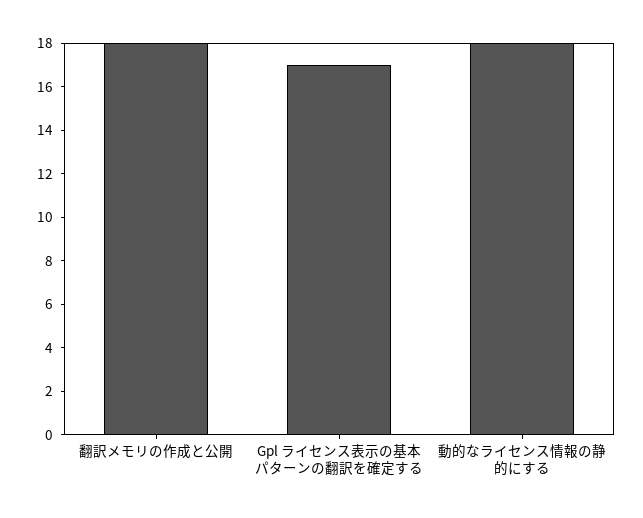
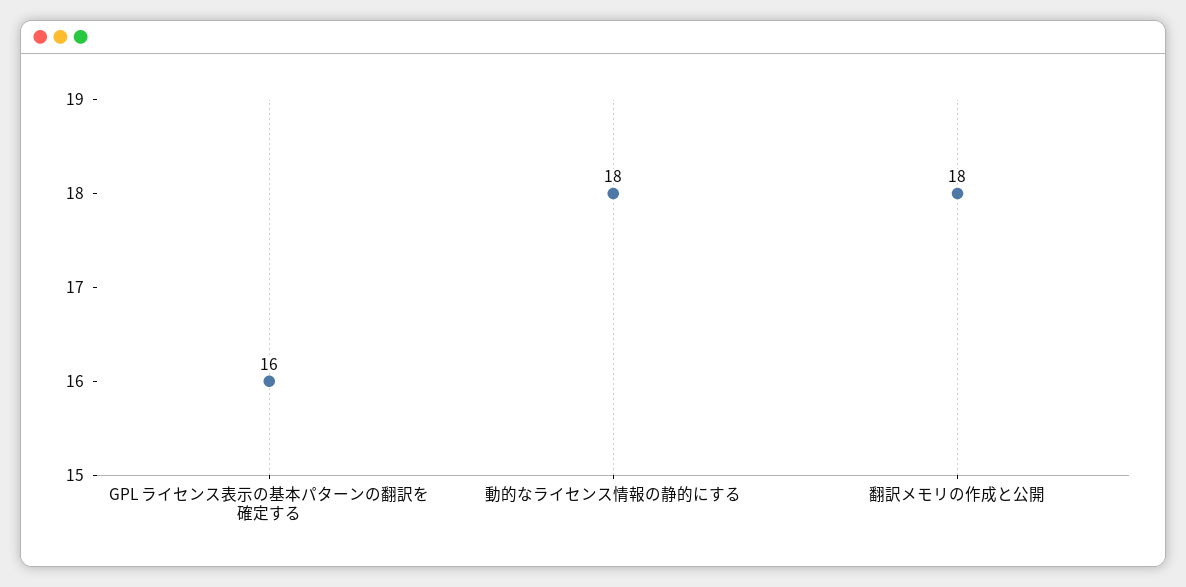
Gpl ライセンス表示の基本パターンの翻訳を確定する: 17 -> 16

